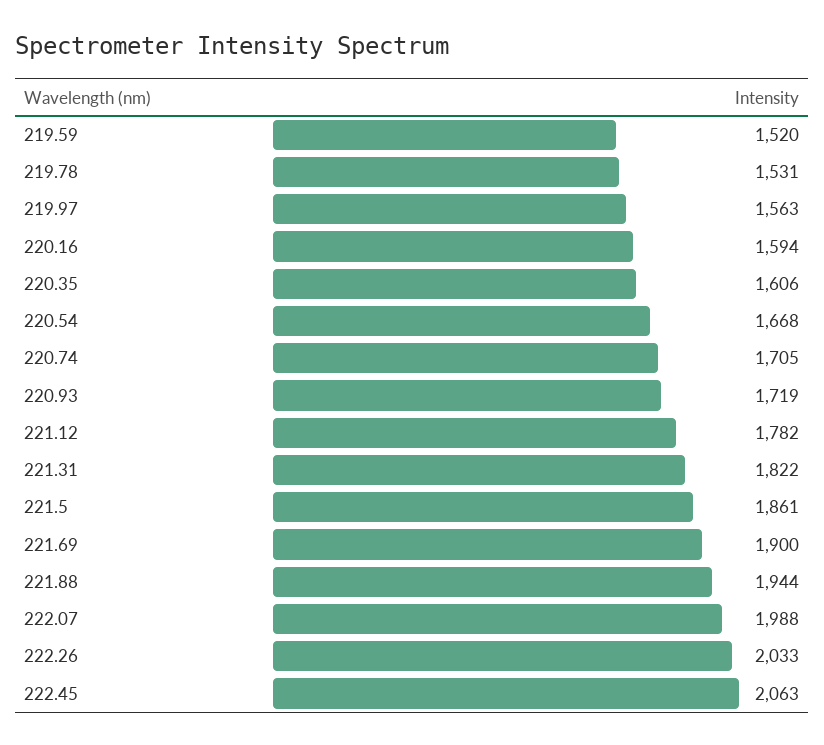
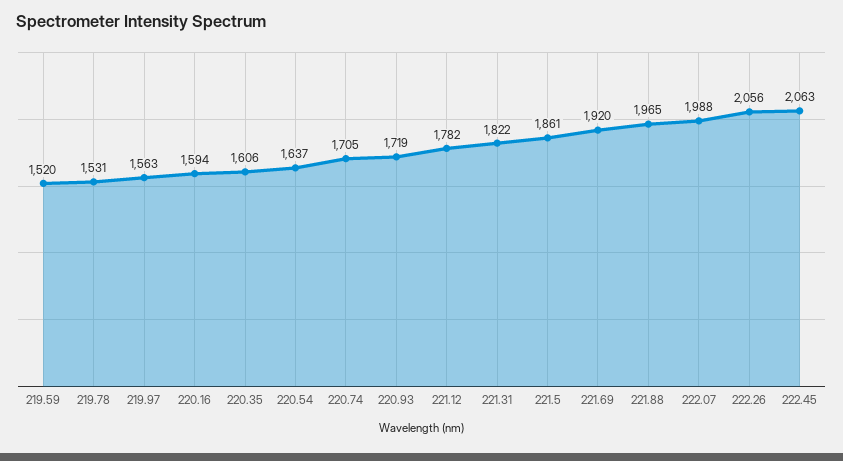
220.54: 1668 -> 1637
221.69: 1900 -> 1920
221.88: 1944 -> 1965
222.26: 2033 -> 2056

